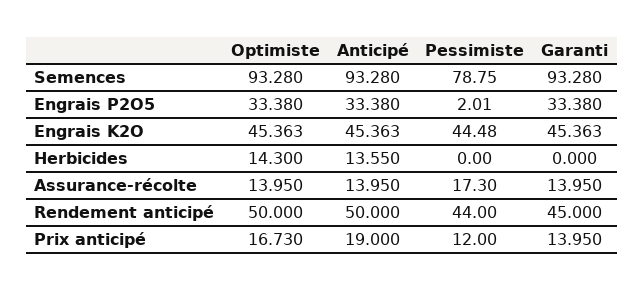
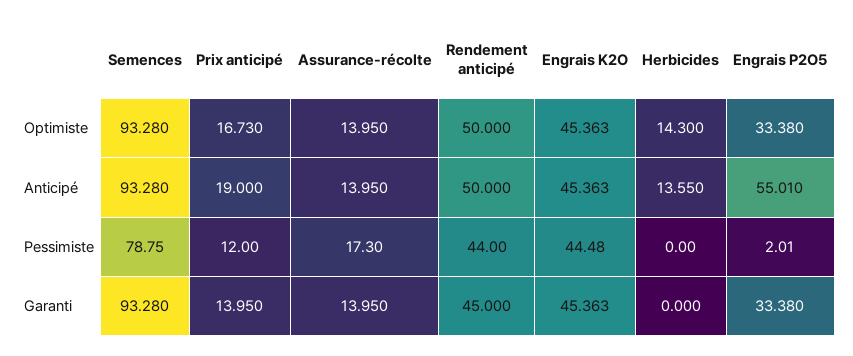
Anticipé, Engrais P2O5: 33.38 -> 55.01

